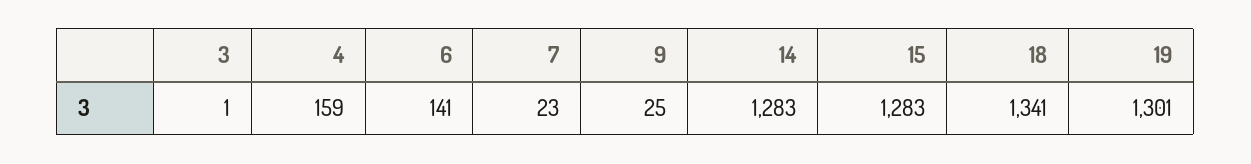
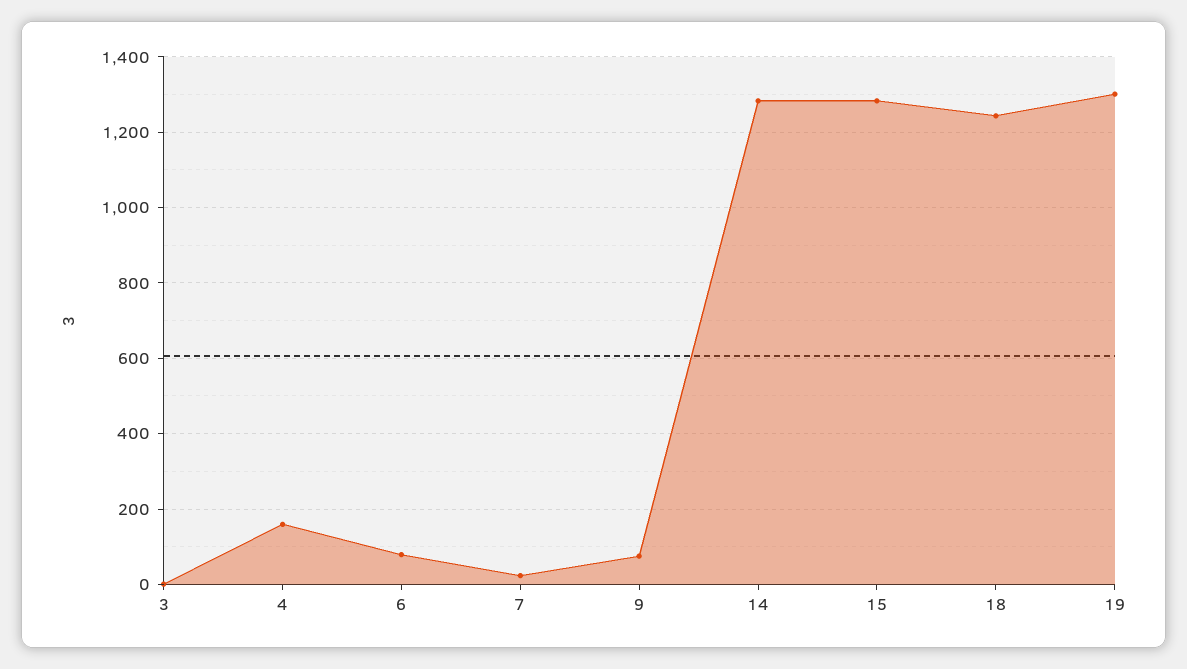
6: 141 -> 80
9: 25 -> 80
18: 1341 -> 1240

